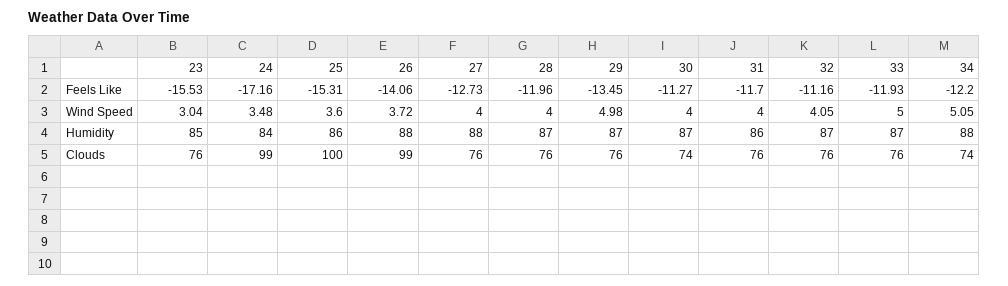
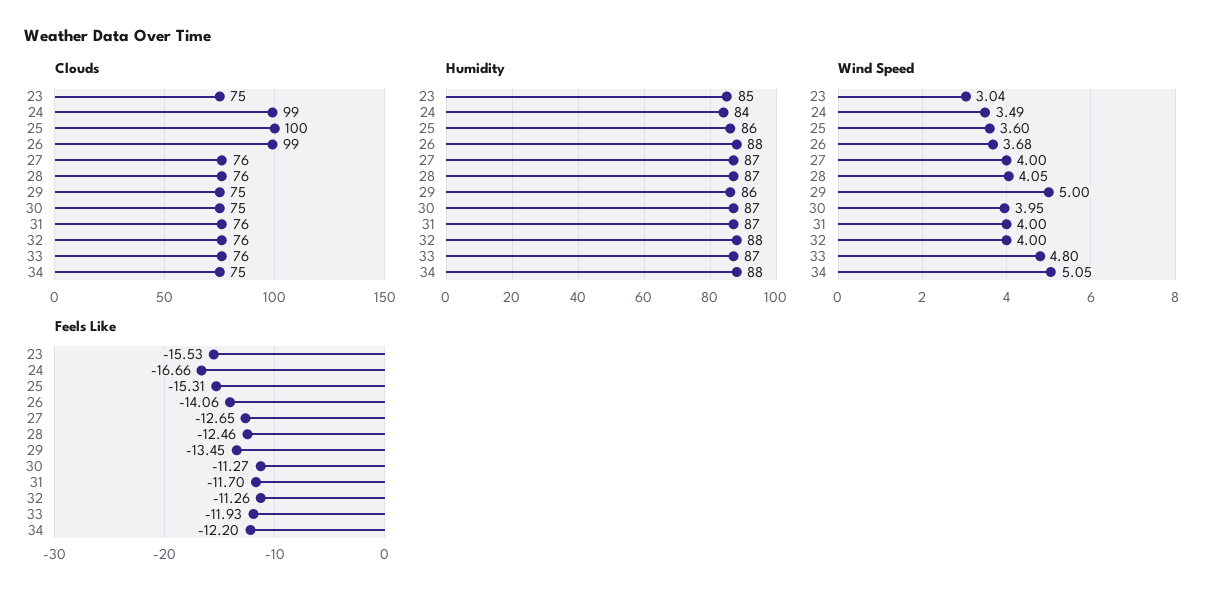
Feels Like, 24: -17.16 -> -16.66
Feels Like, 27: -12.73 -> -12.65
Feels Like, 28: -11.96 -> -12.46
Feels Like, 32: -11.16 -> -11.26
Wind Speed, 24: 3.48 -> 3.49
Wind Speed, 26: 3.72 -> 3.68
Wind Speed, 28: 4 -> 4.05
Wind Speed, 29: 4.98 -> 5
Wind Speed, 30: 4 -> 3.95
Wind Speed, 32: 4.05 -> 4
Wind Speed, 33: 5 -> 4.8
Humidity, 27: 88 -> 87
Humidity, 29: 87 -> 86
Humidity, 31: 86 -> 87
Humidity, 32: 87 -> 88
Clouds, 23: 76 -> 75
Clouds, 29: 76 -> 75
Clouds, 30: 74 -> 75
Clouds, 34: 74 -> 75

